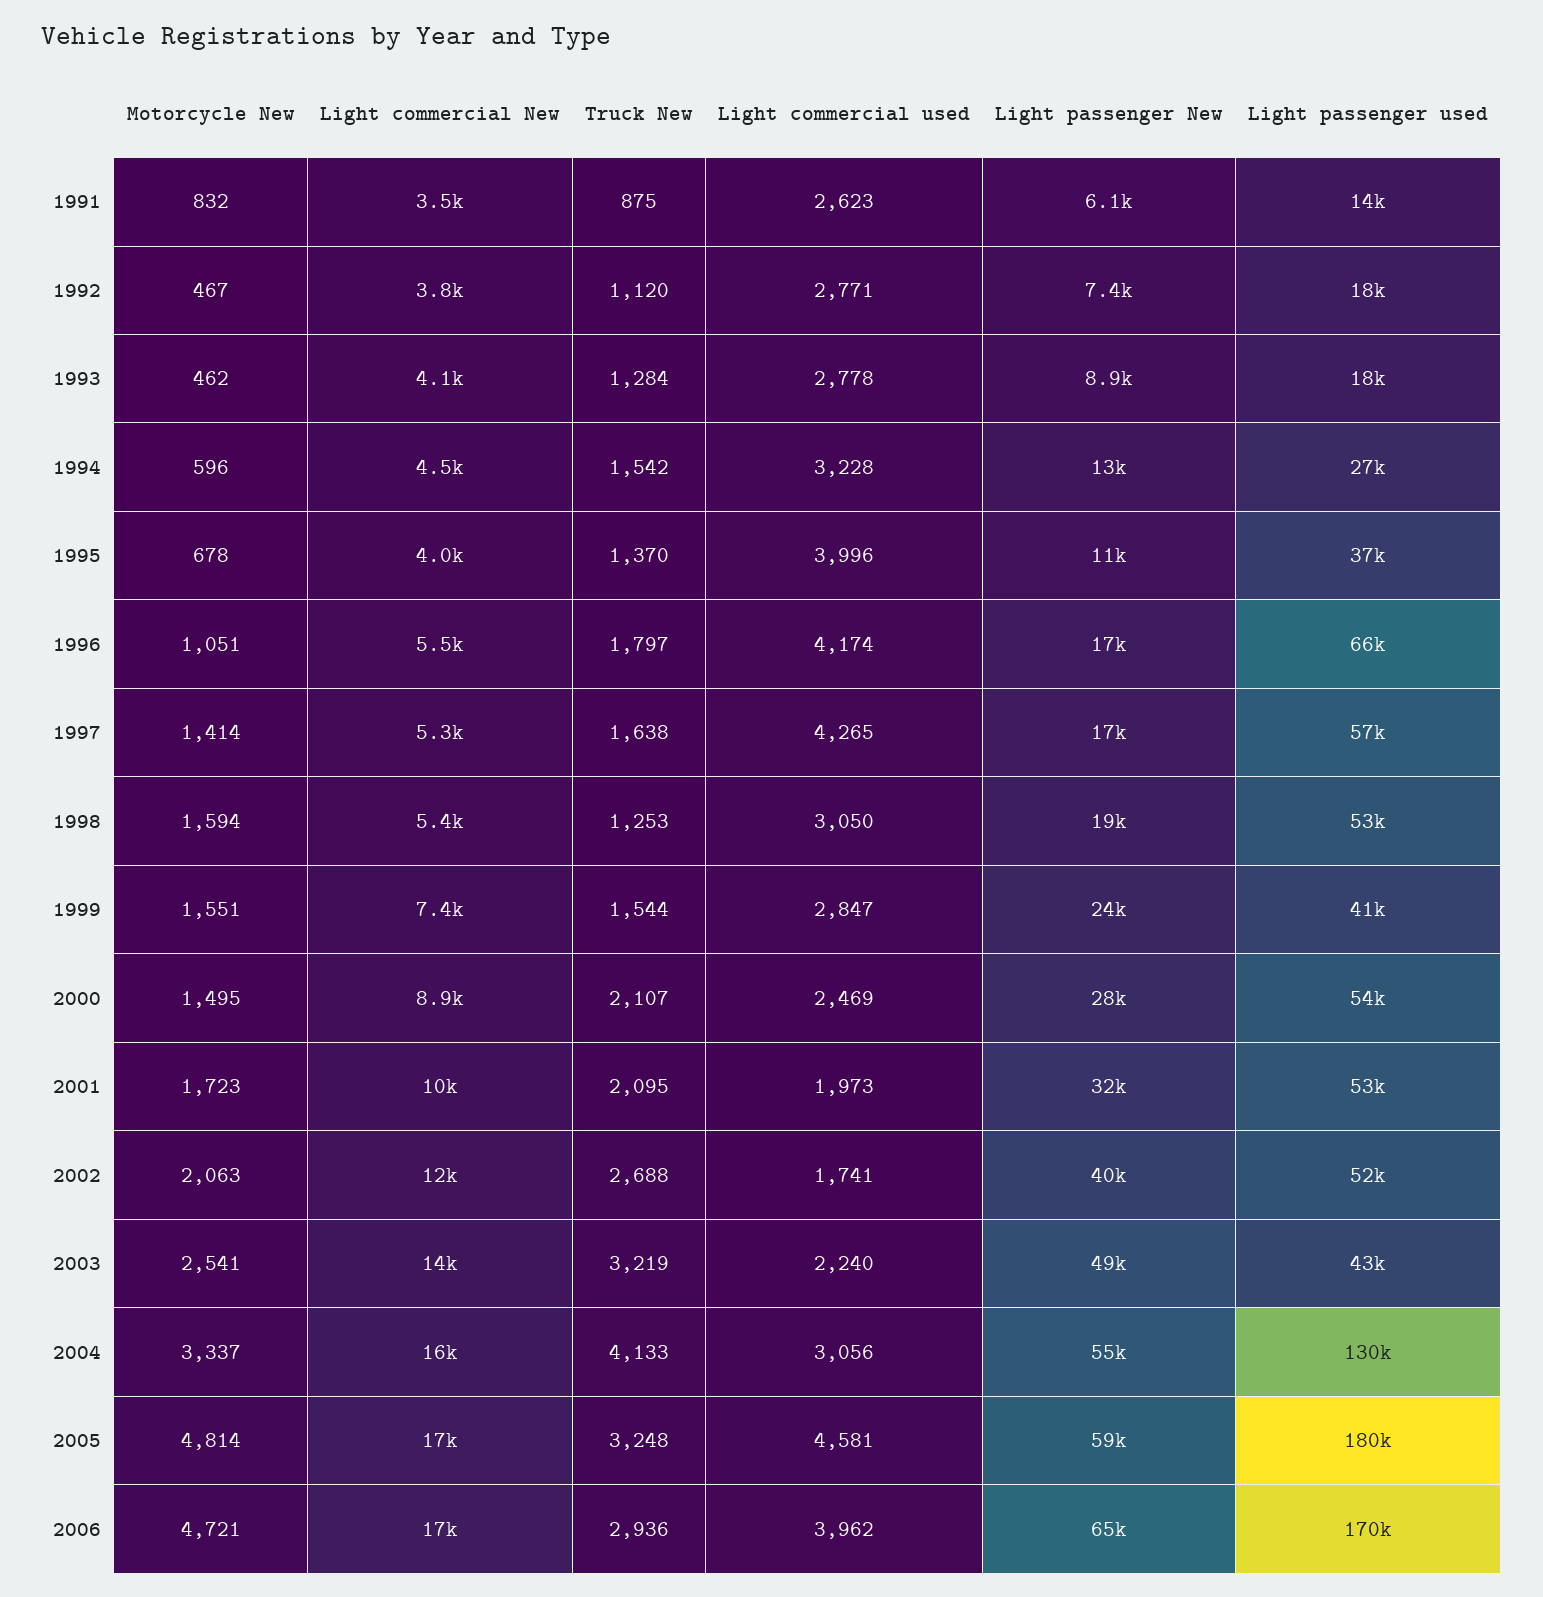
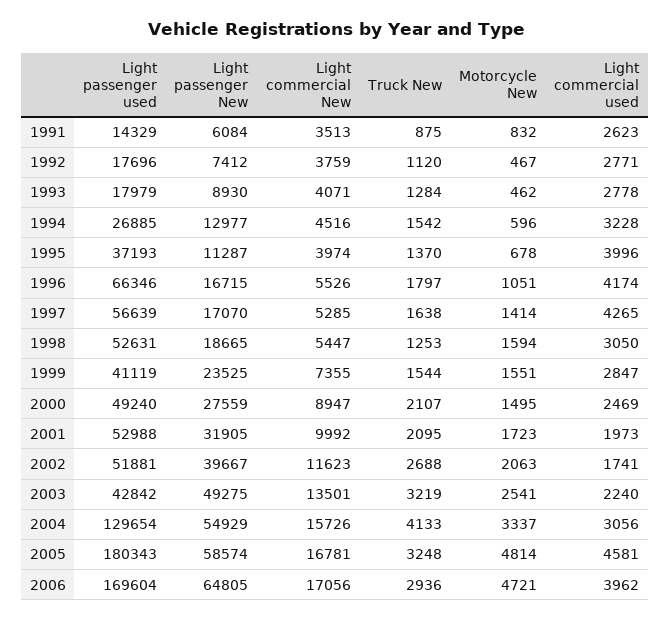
Light passenger used, 2000: 54000 -> 49240

